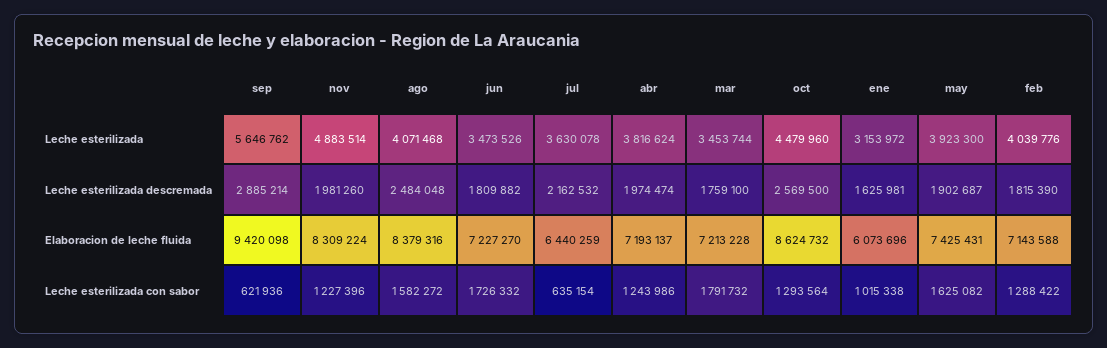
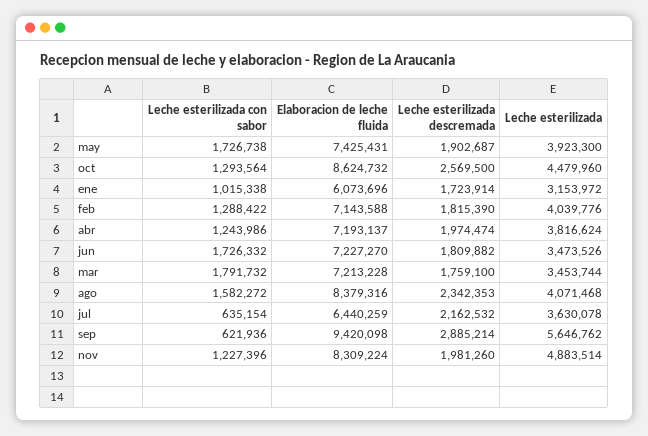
ago, Leche esterilizada descremada: 2484048 -> 2342353
ene, Leche esterilizada descremada: 1625981 -> 1723914
may, Leche esterilizada con sabor: 1625082 -> 1726738

